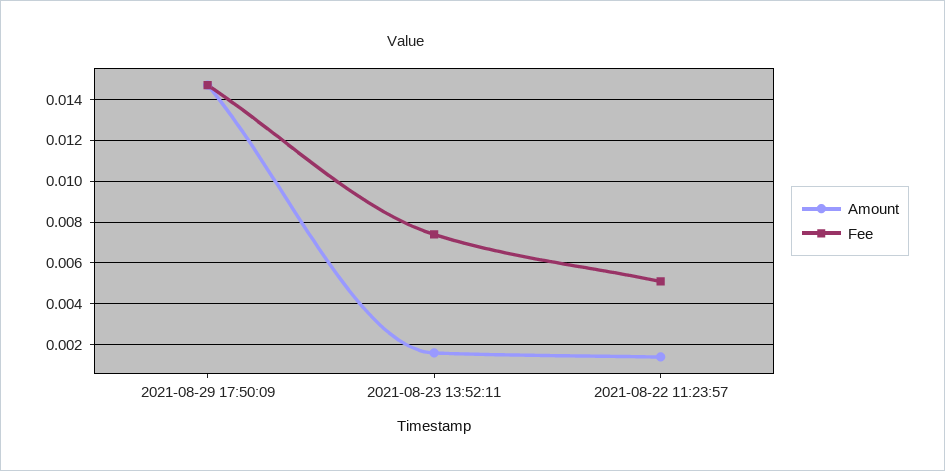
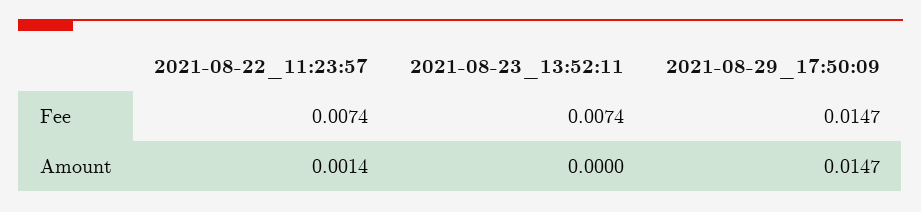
Amount, 2021-08-23 13:52:11: 0.0015 -> 0
Fee, 2021-08-22 11:23:57: 0.005 -> 0.0074

